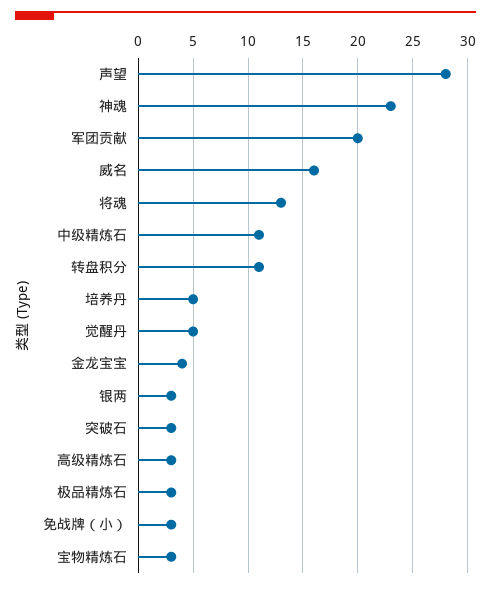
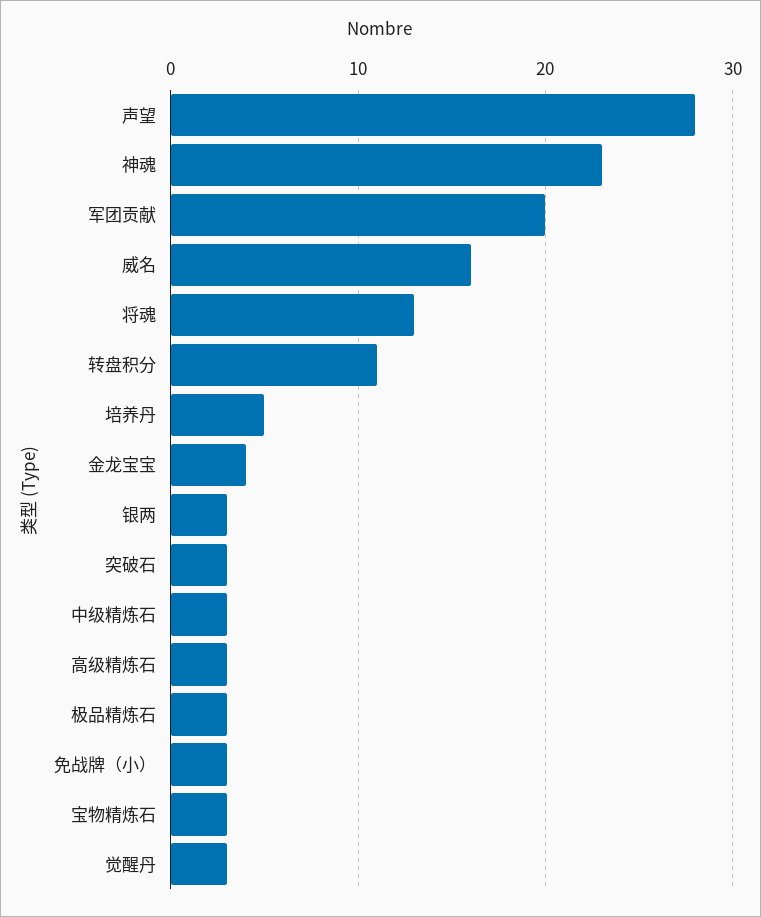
中级精炼石: 11 -> 3
觉醒丹: 5 -> 3

